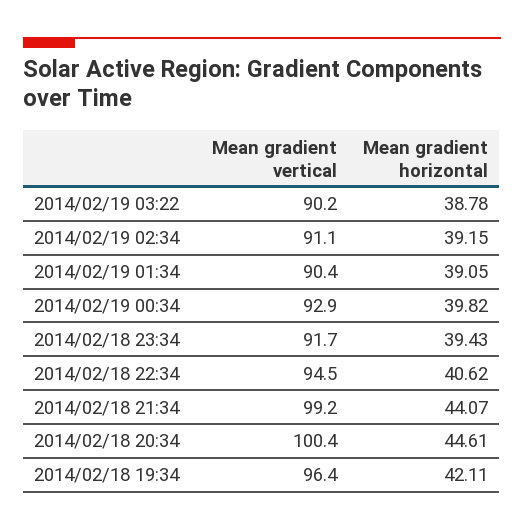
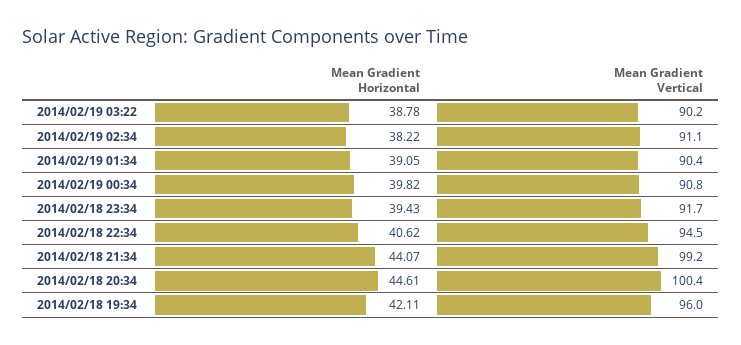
Mean gradient horizontal, 2014/02/19 02:34: 39.15 -> 38.22
Mean gradient vertical, 2014/02/19 00:34: 92.9 -> 90.8
Mean gradient vertical, 2014/02/18 19:34: 96.4 -> 96

